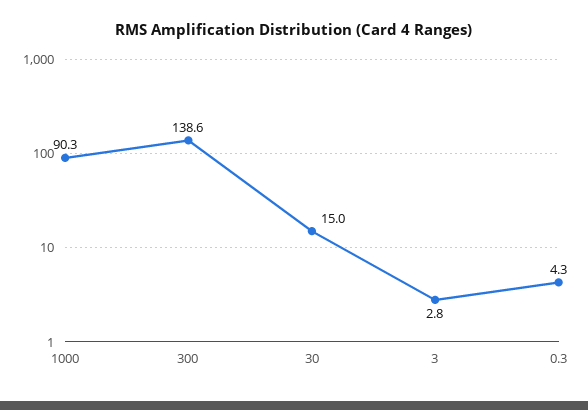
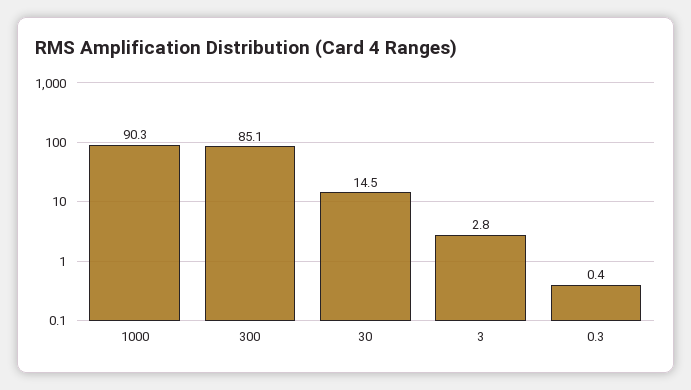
300: 138.6 -> 85.1
30: 15 -> 14.5
0.3: 4.3 -> 0.4

